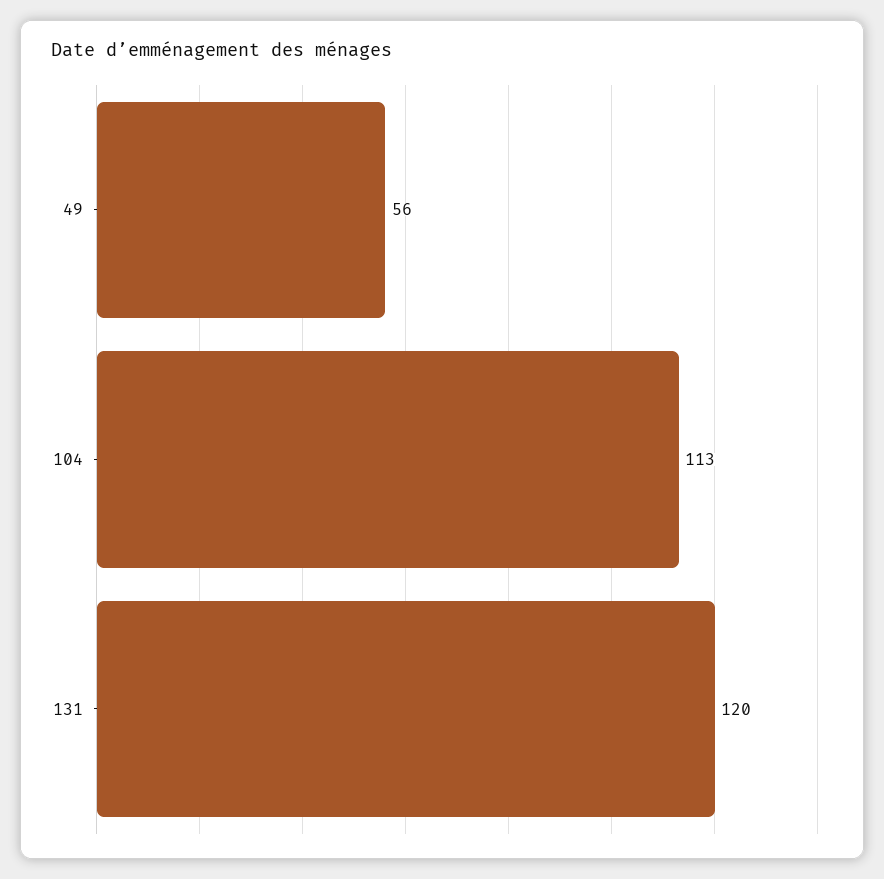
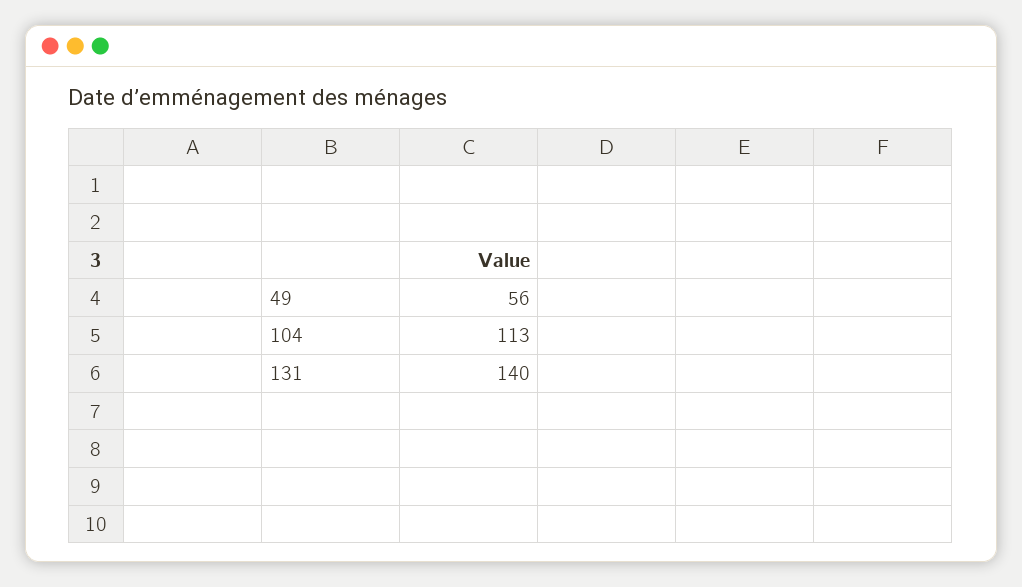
131: 120 -> 140

